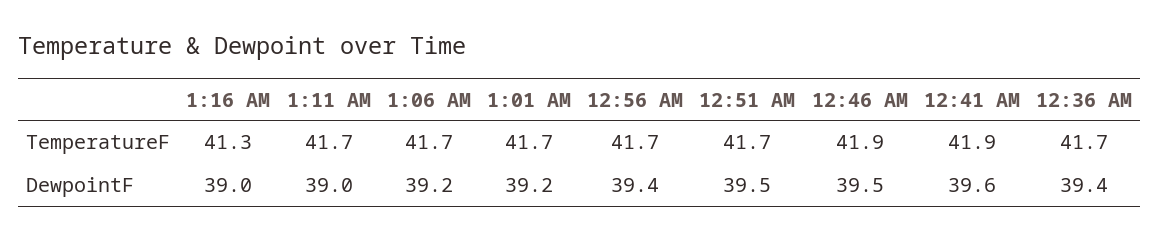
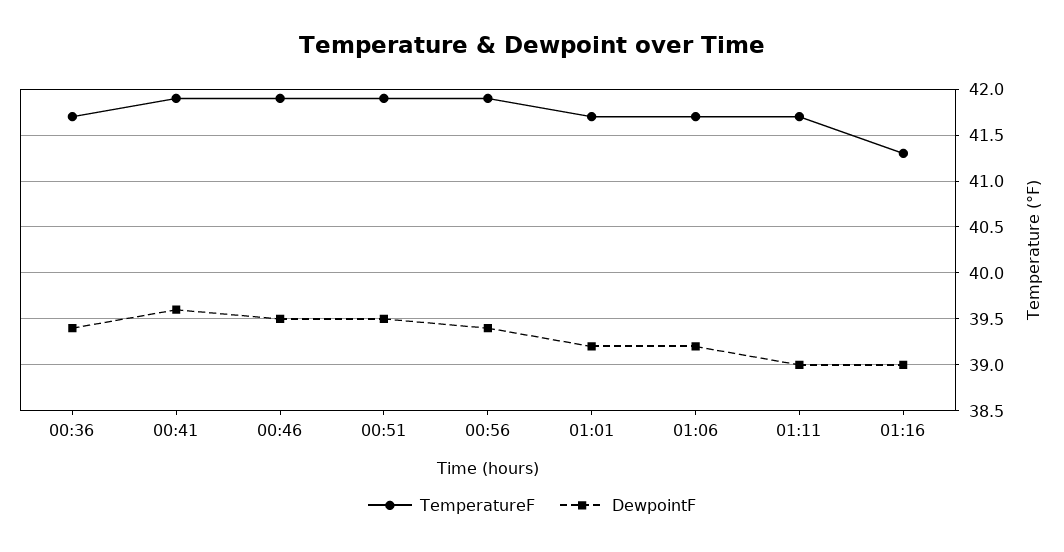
TemperatureF, 12:56 AM: 41.7 -> 41.9
TemperatureF, 12:51 AM: 41.7 -> 41.9

